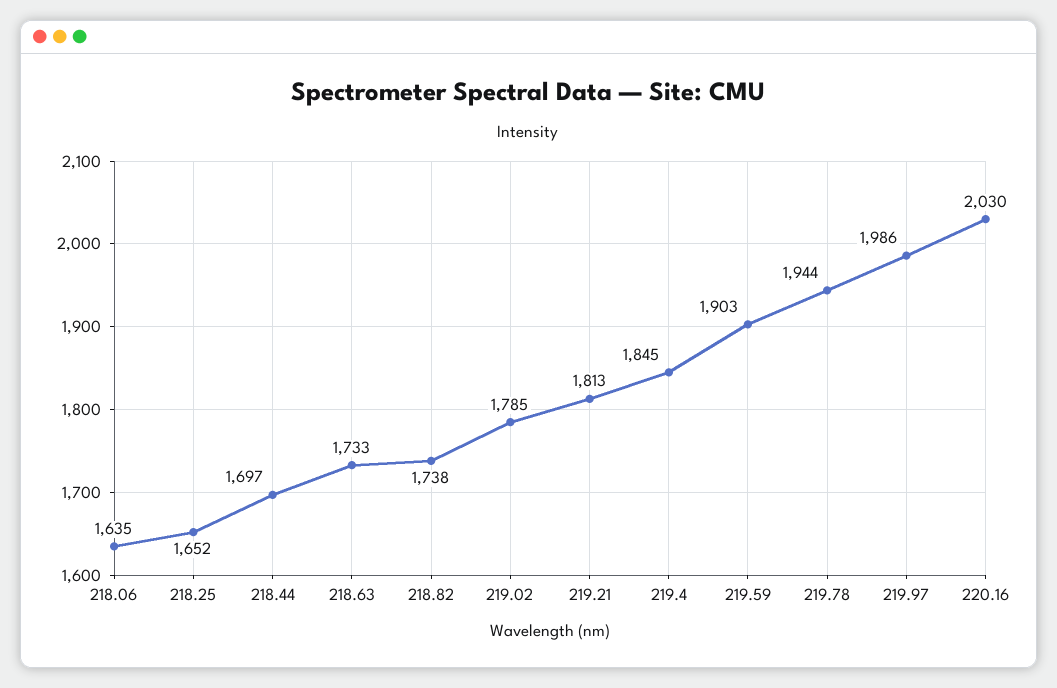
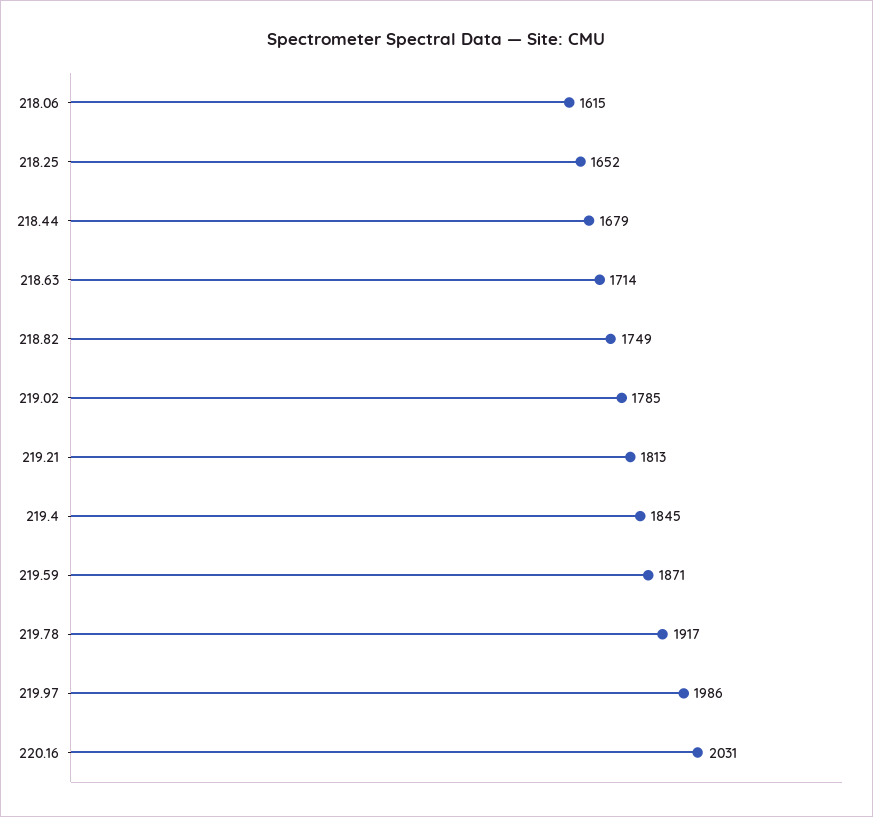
218.06: 1635 -> 1615
218.44: 1697 -> 1679
218.63: 1733 -> 1714
218.82: 1738 -> 1749
219.59: 1903 -> 1871
219.78: 1944 -> 1917
220.16: 2030 -> 2031

